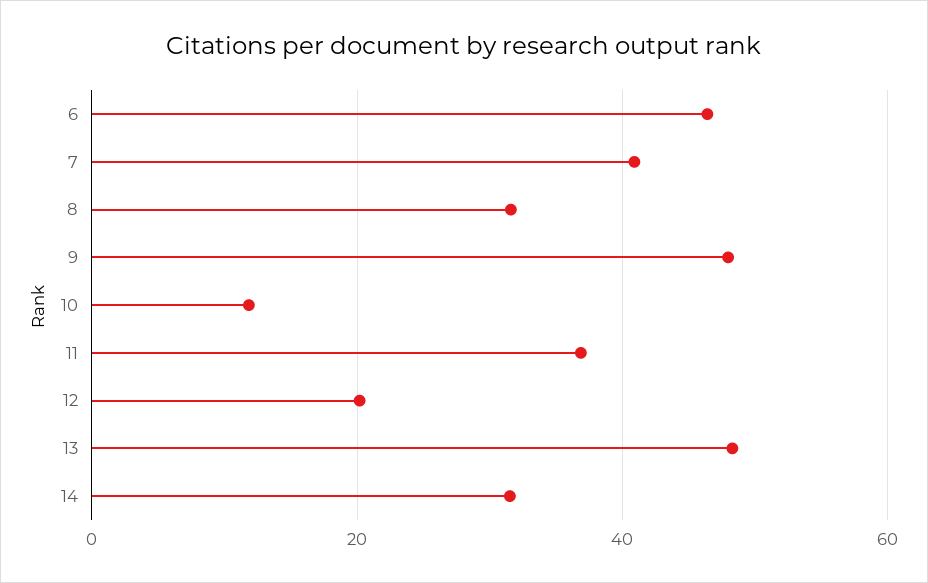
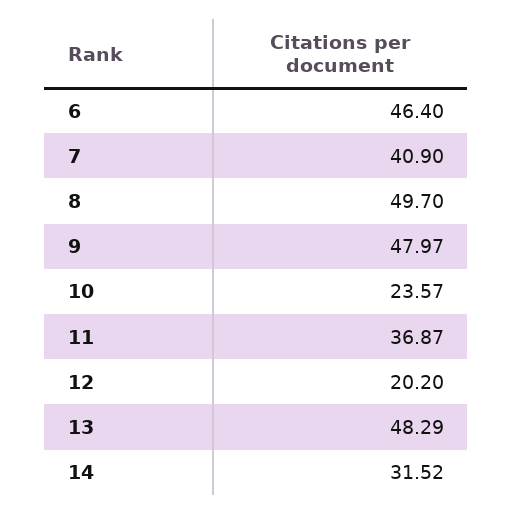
8: 32 -> 49.7
10: 12 -> 23.57

